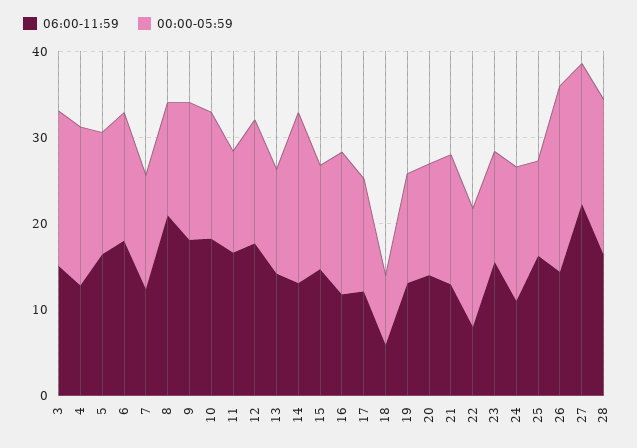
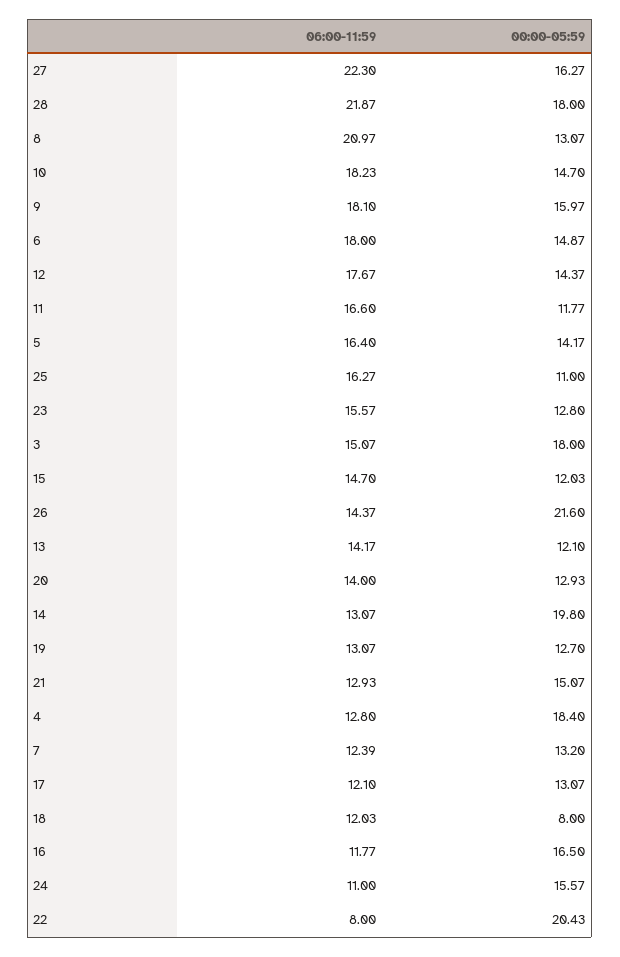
06:00-11:59, 18: 6 -> 12.03
00:00-05:59, 22: 14 -> 20.43
06:00-11:59, 28: 16 -> 21.87

